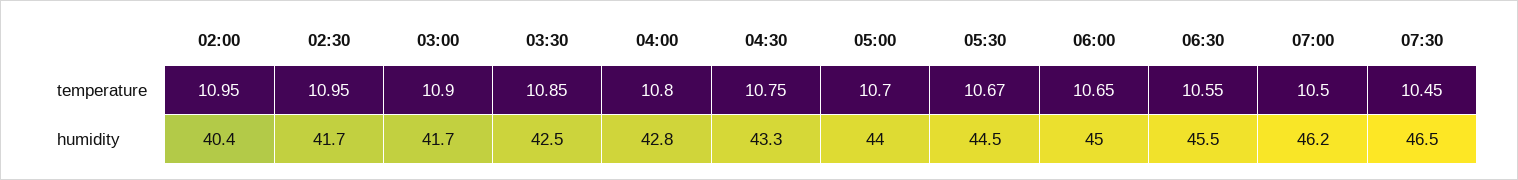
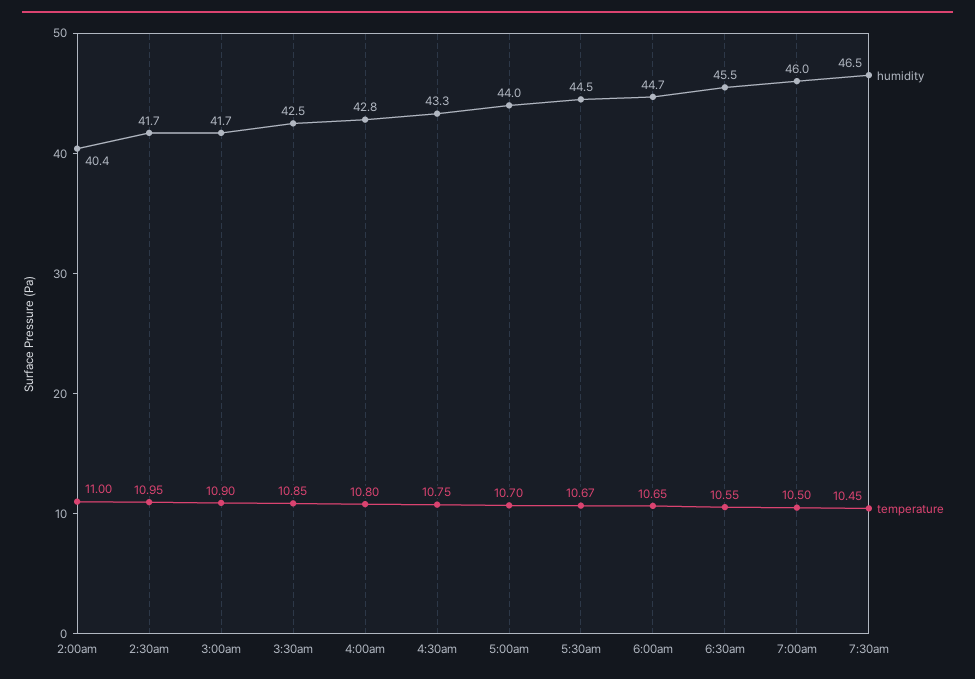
temperature, 02:00: 10.95 -> 11
humidity, 06:00: 45 -> 44.7
humidity, 07:00: 46.2 -> 46

